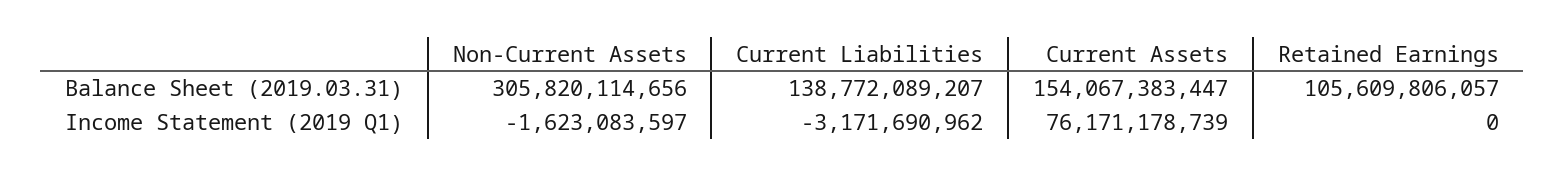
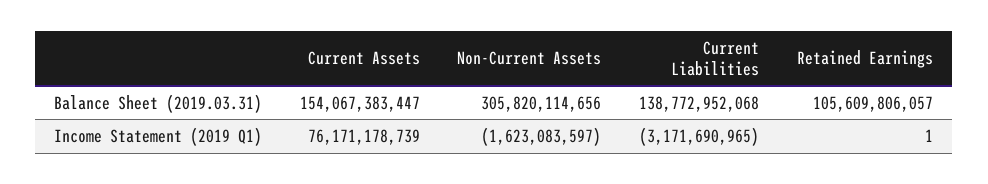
Current Liabilities, Balance Sheet (2019.03.31): 138772089207 -> 138772952068
Current Liabilities, Income Statement (2019 Q1): -3171690962 -> -3171690965
Retained Earnings, Income Statement (2019 Q1): 0 -> 1

